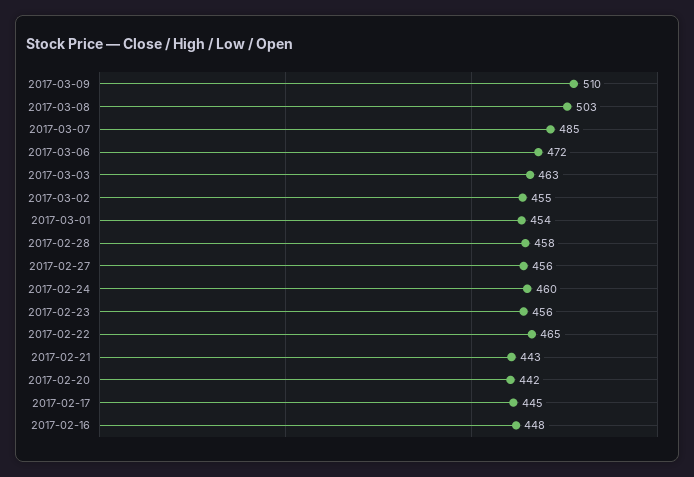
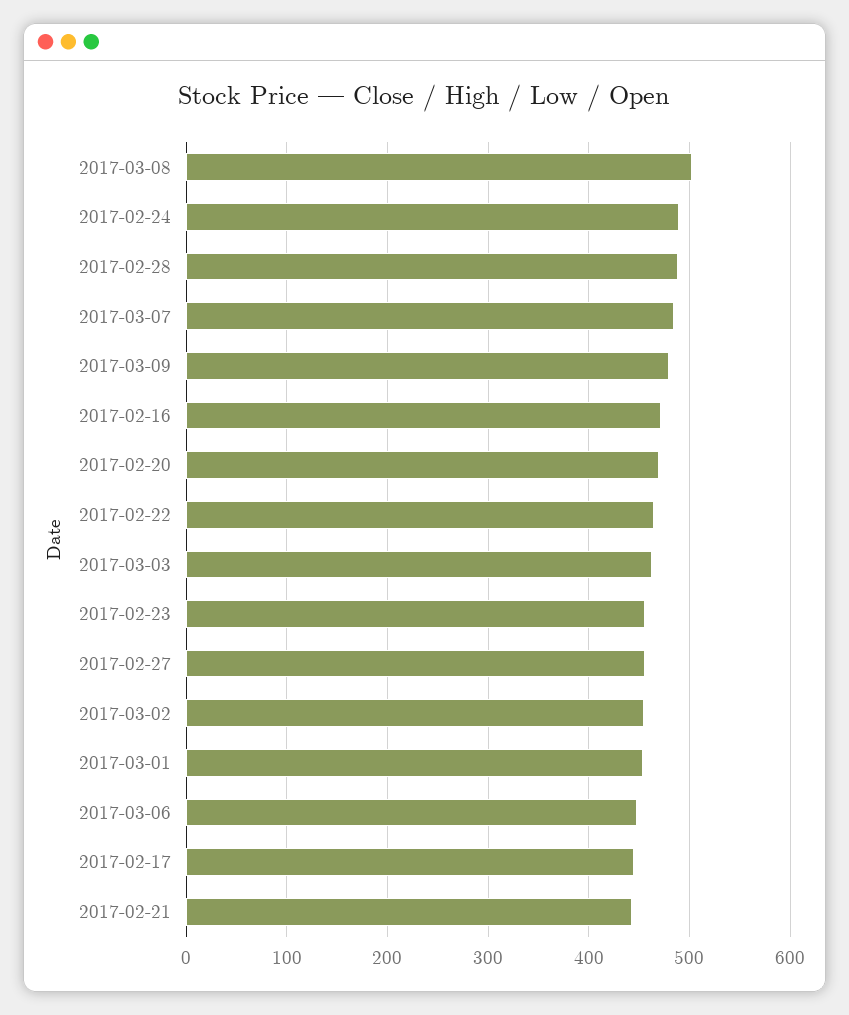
2017-03-09: 510 -> 480
2017-03-06: 472 -> 450
2017-02-28: 458 -> 490
2017-02-24: 460 -> 490
2017-02-20: 442 -> 470
2017-02-16: 448 -> 470

